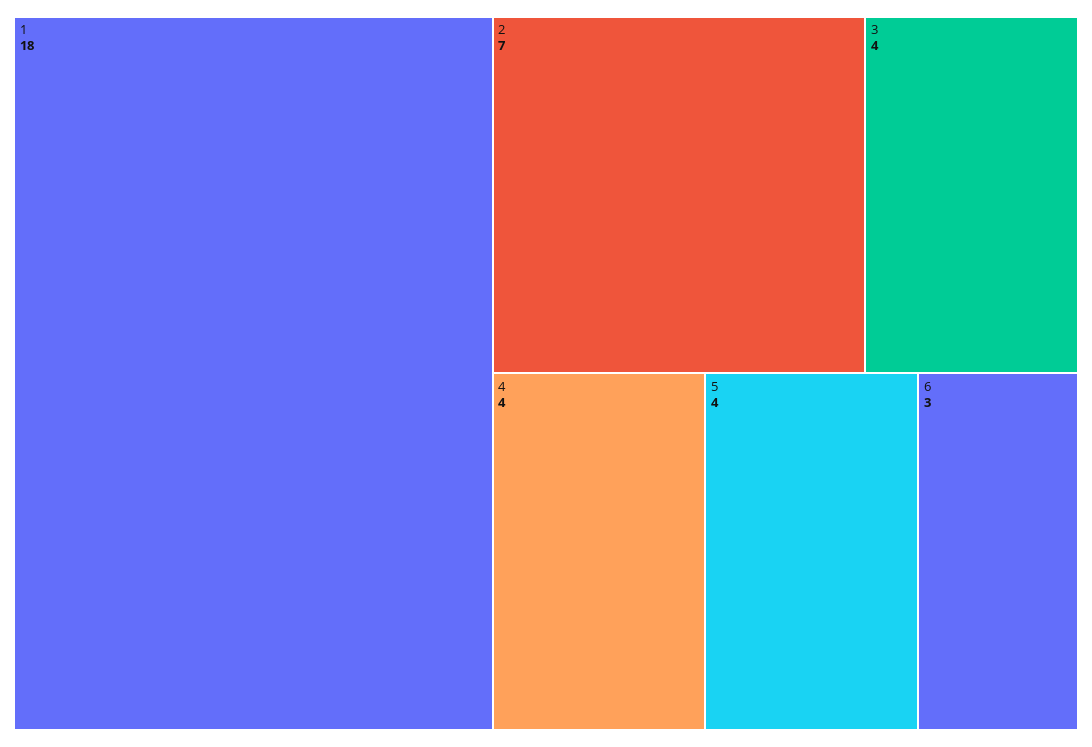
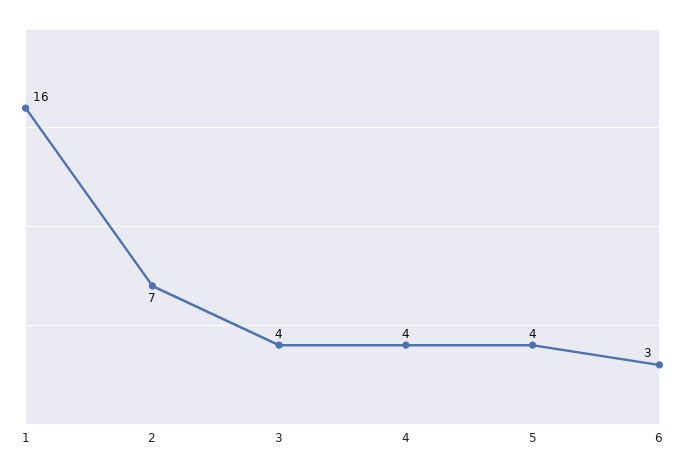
1: 18 -> 16

